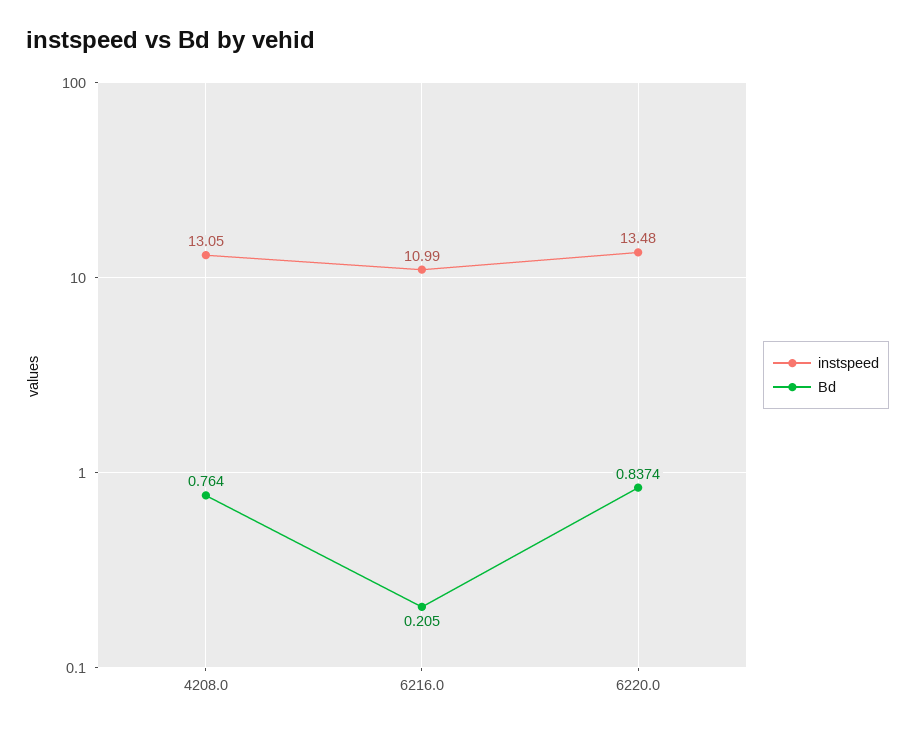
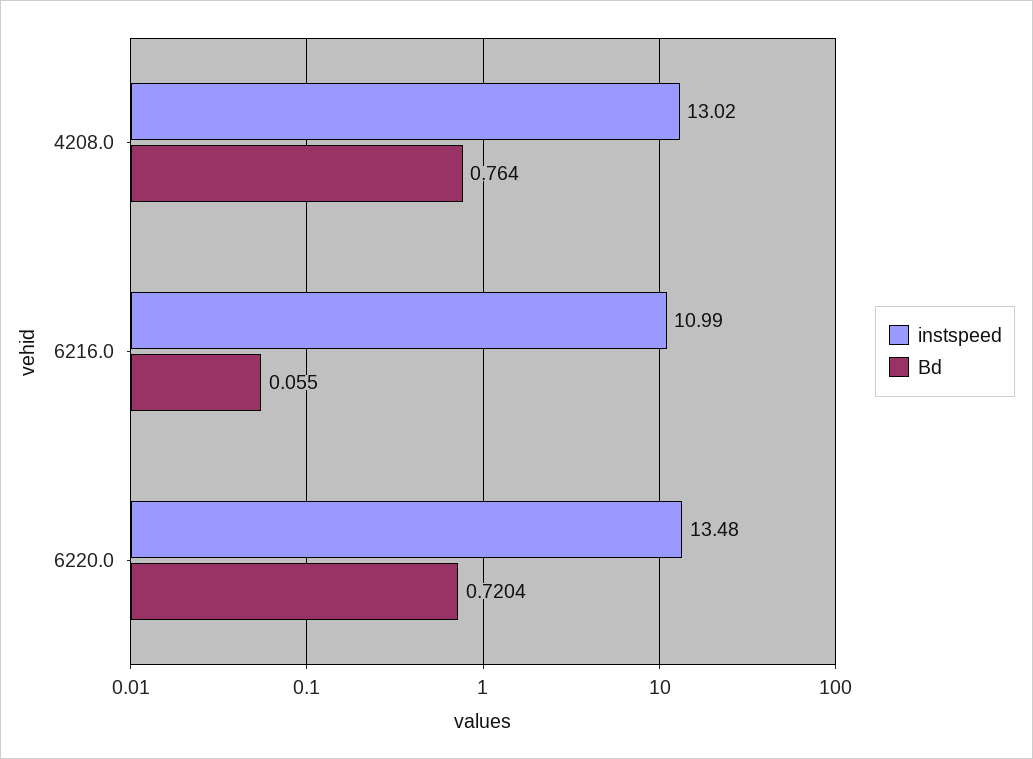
instspeed, 4208.0: 13.05 -> 13.02
Bd, 6216.0: 0.205 -> 0.055
Bd, 6220.0: 0.8374 -> 0.7204

